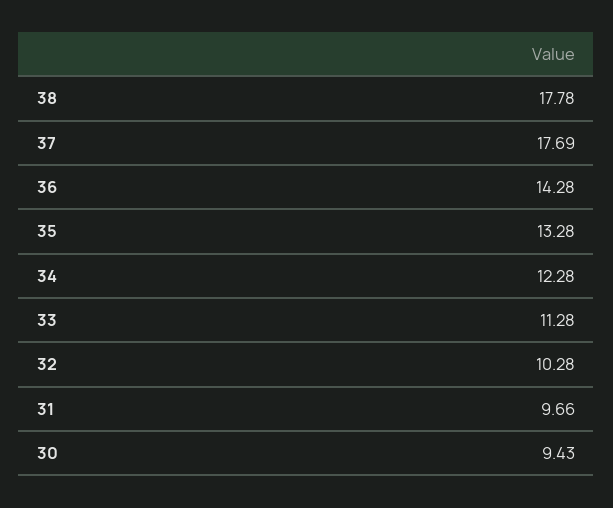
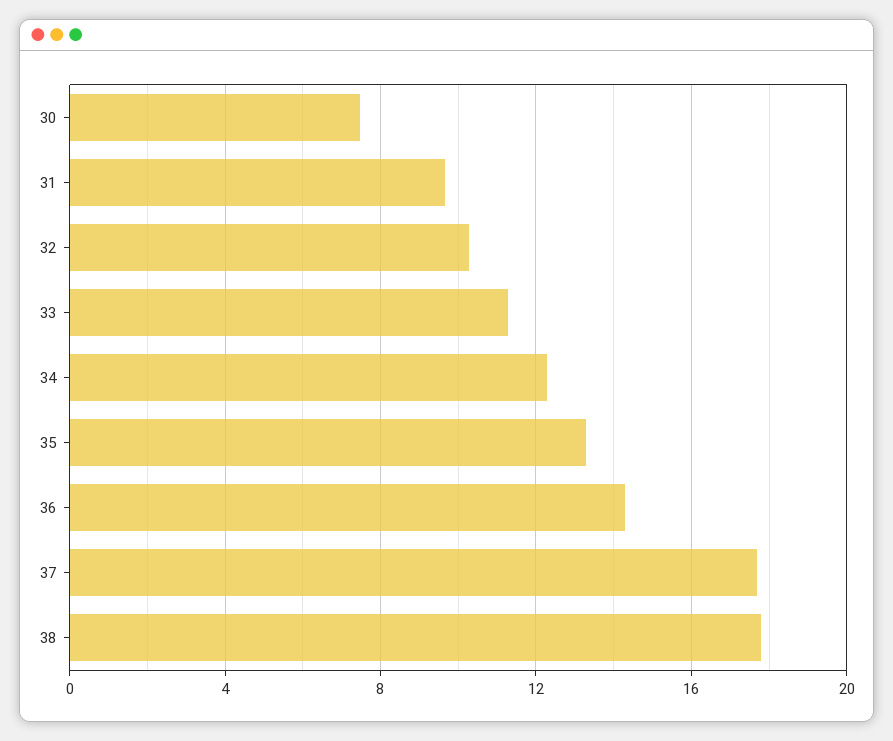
30: 9.43 -> 7.5

